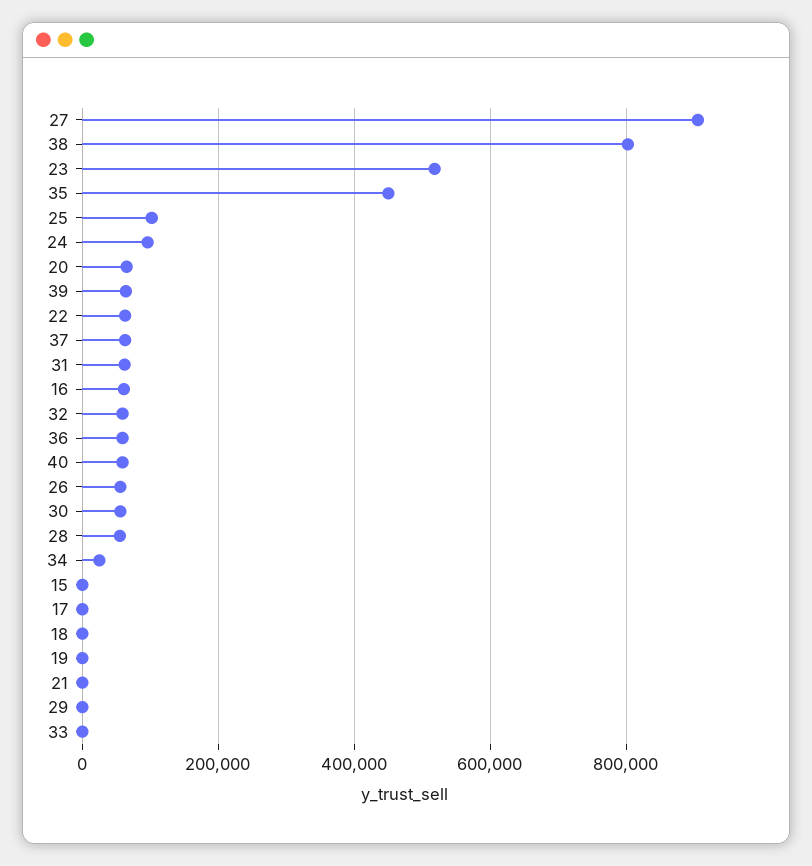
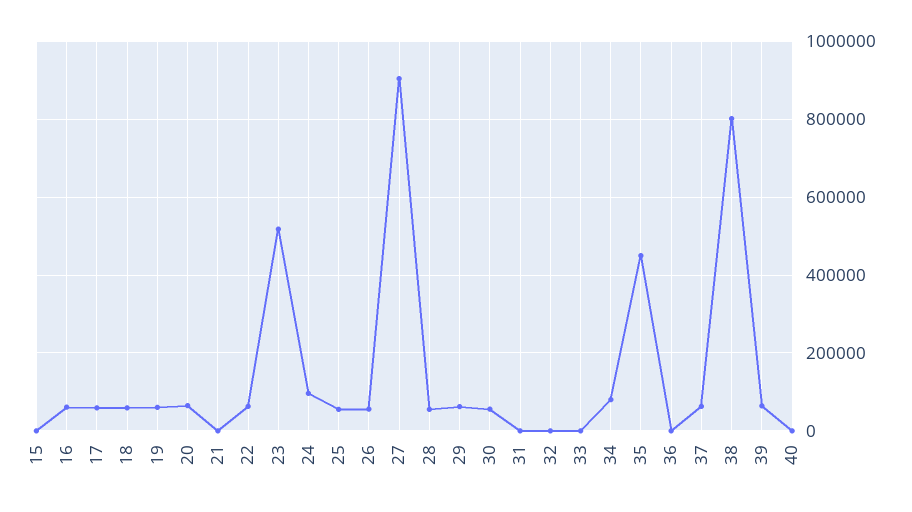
25: 100000 -> 60000
31: 60000 -> 0
32: 60000 -> 0
36: 60000 -> 0
40: 60000 -> 0
34: 20000 -> 80000
17: 0 -> 60000
18: 0 -> 60000
19: 0 -> 60000
29: 0 -> 60000

